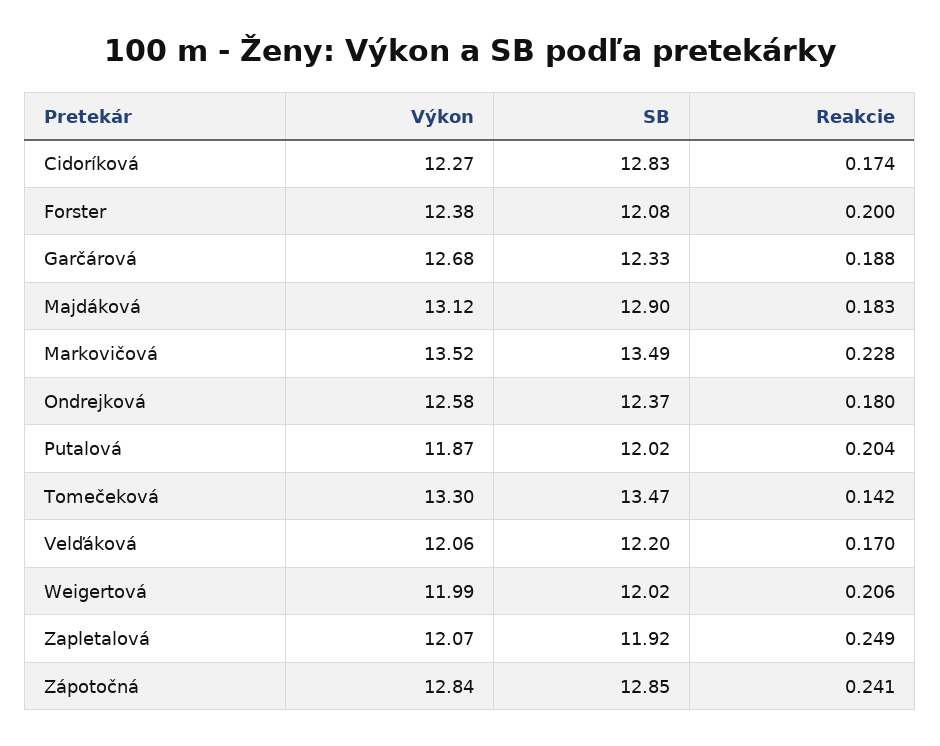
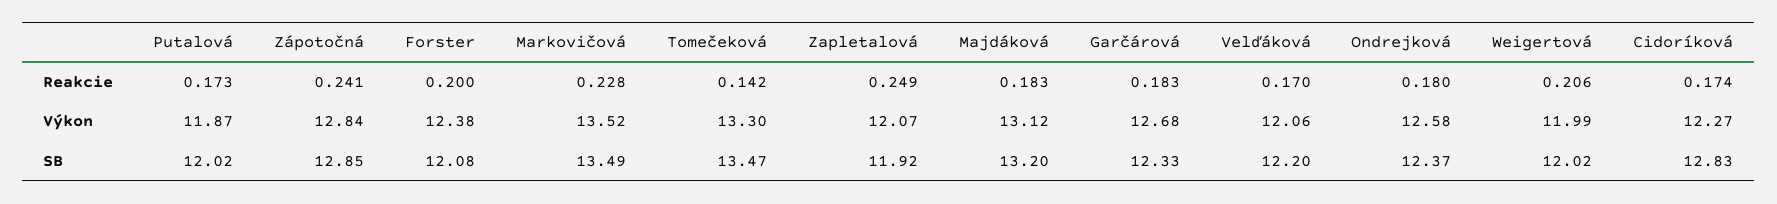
Reakcie, Garčárová: 0.188 -> 0.183
SB, Majdáková: 12.9 -> 13.2
Reakcie, Putalová: 0.204 -> 0.173

